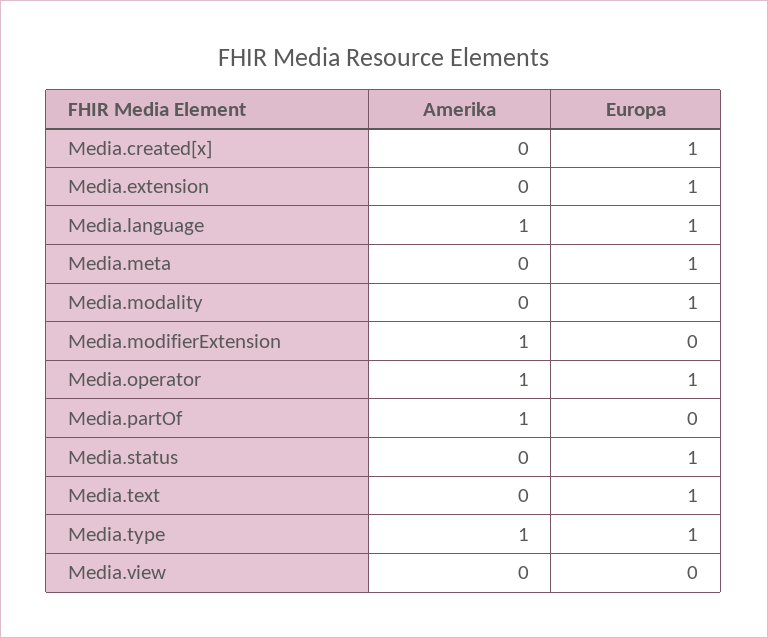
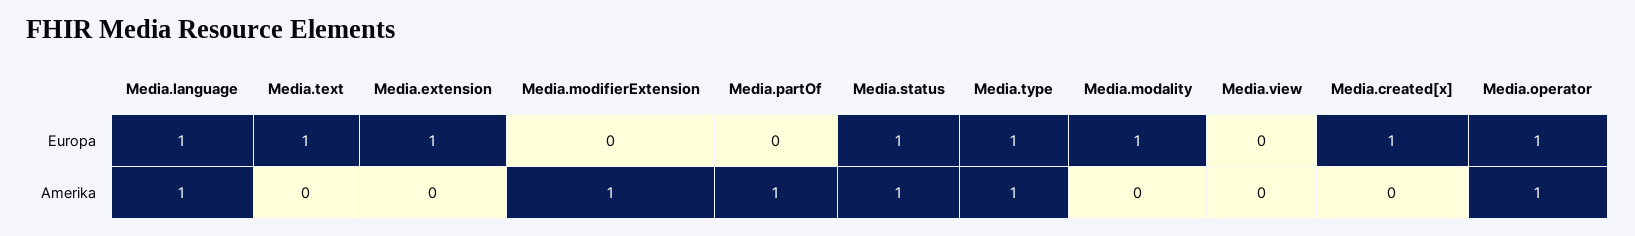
Amerika, Media.meta: 0 -> none
Europa, Media.meta: 1 -> none
Amerika, Media.status: 0 -> 1

